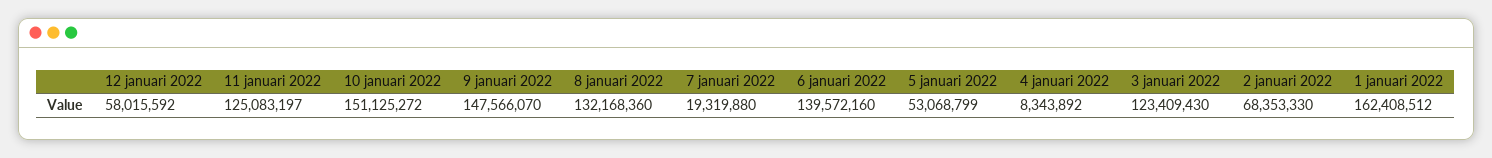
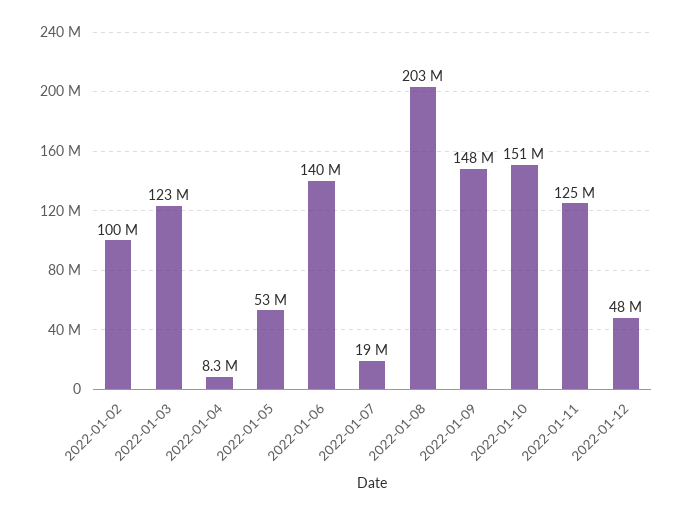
12 januari 2022: 58015592 -> 48000000
8 januari 2022: 132168360 -> 203000000
2 januari 2022: 68353330 -> 100000000
1 januari 2022: 162408512 -> none

